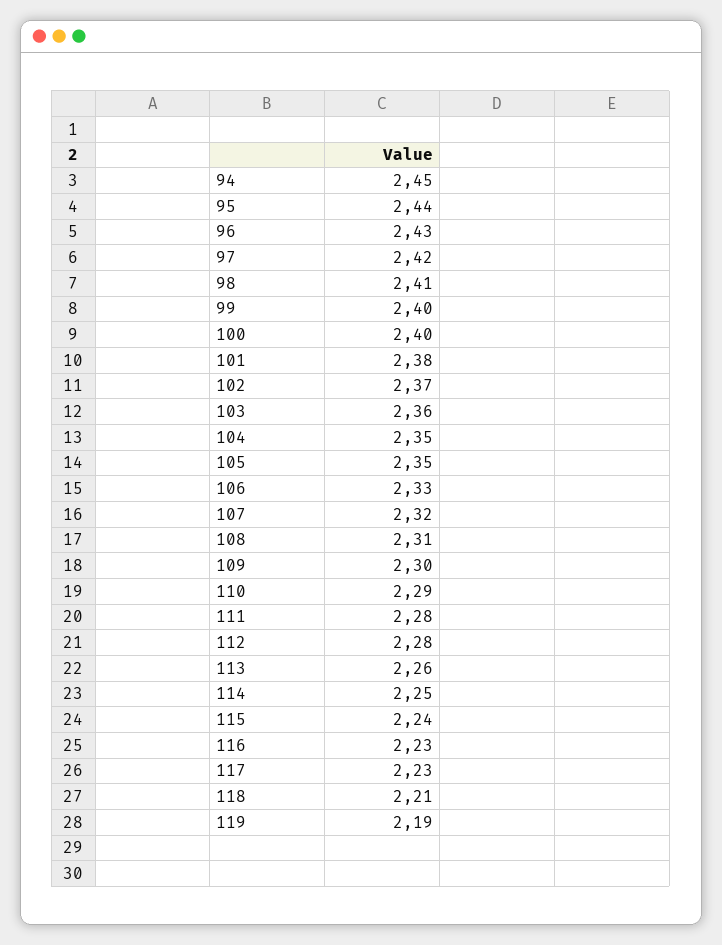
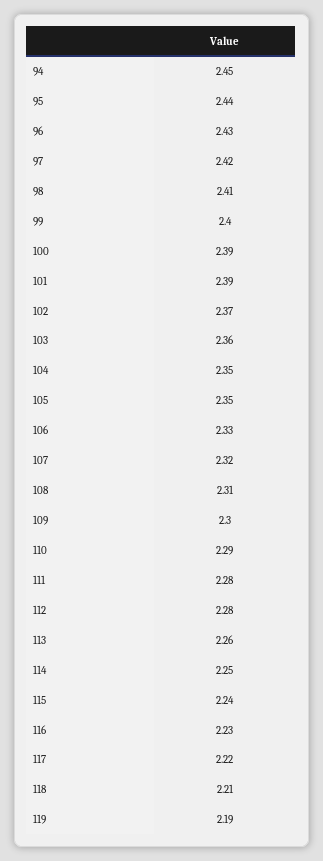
100: 2.4 -> 2.39
101: 2.38 -> 2.39
117: 2.23 -> 2.22

